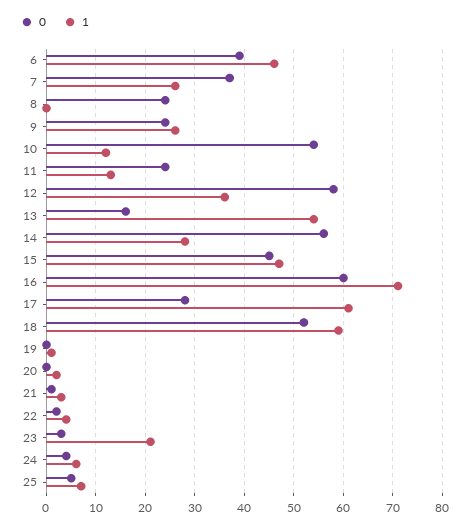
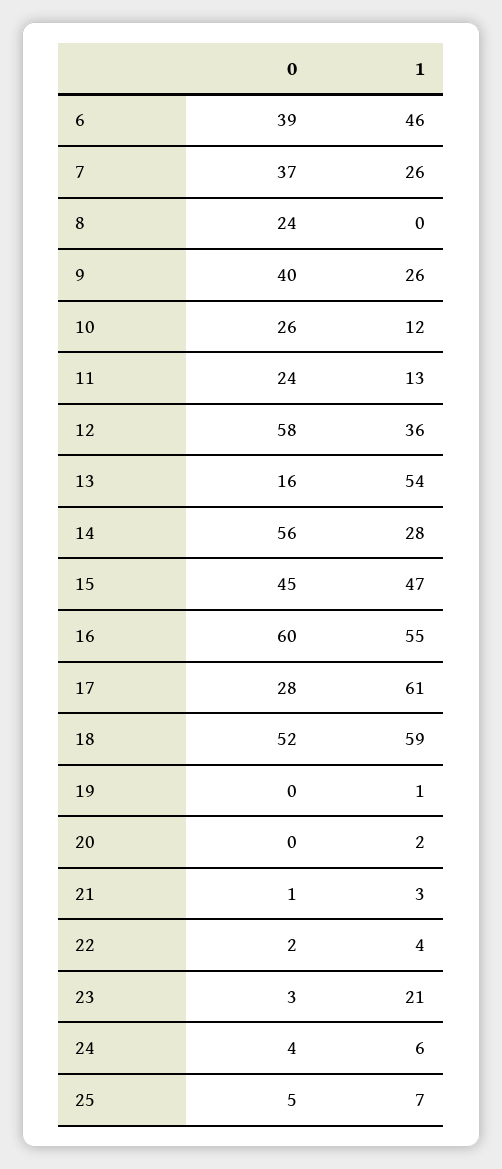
0, 9: 25 -> 40
0, 10: 55 -> 26
1, 16: 70 -> 55

